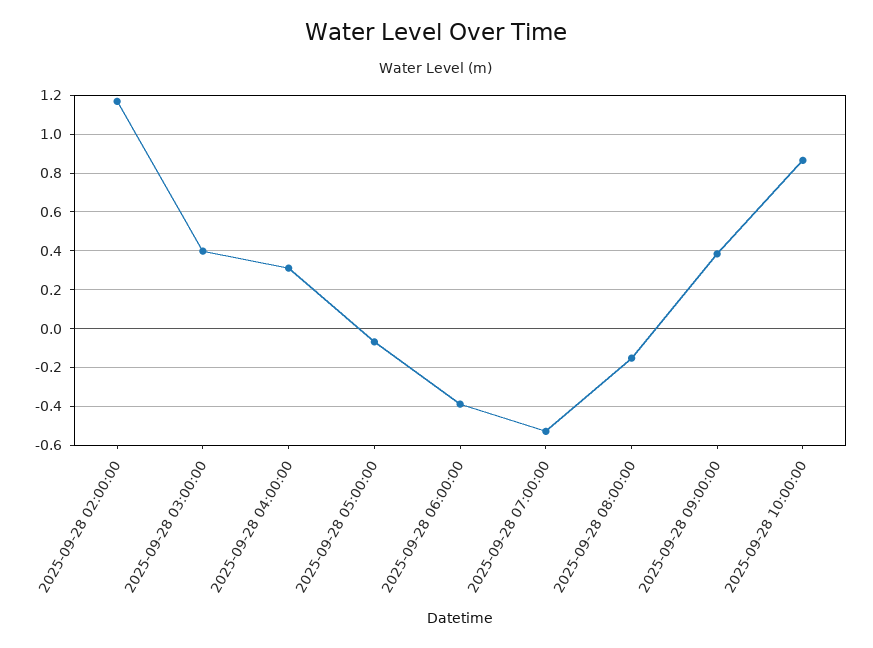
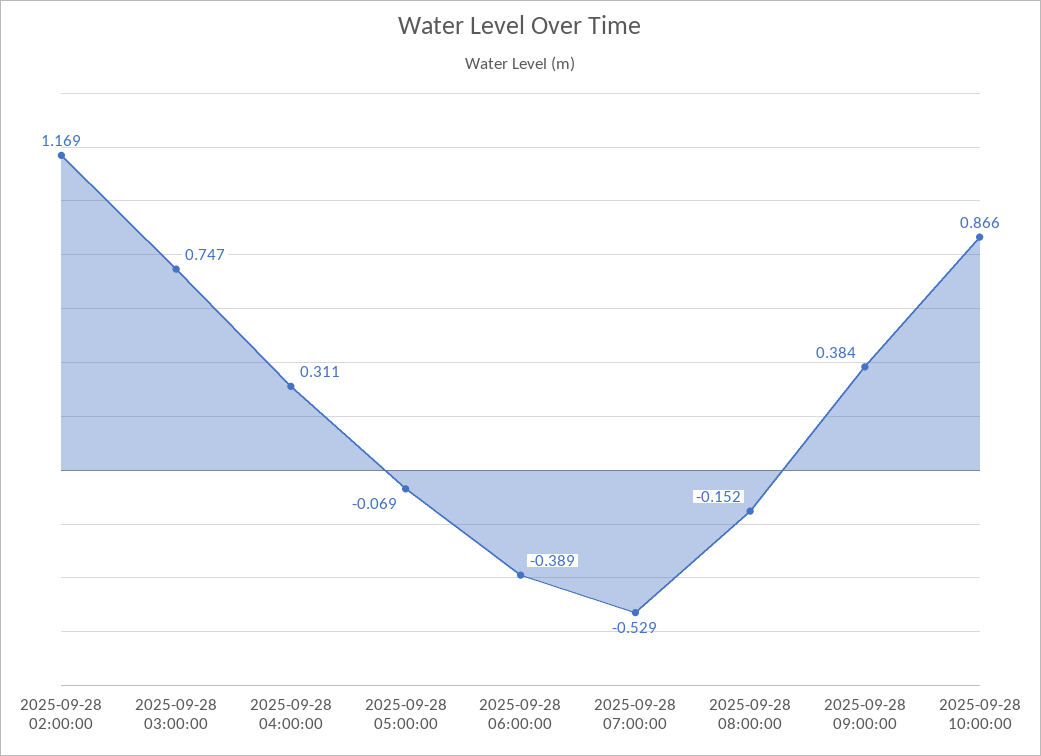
2025-09-28 03:00:00: 0.4 -> 0.747

